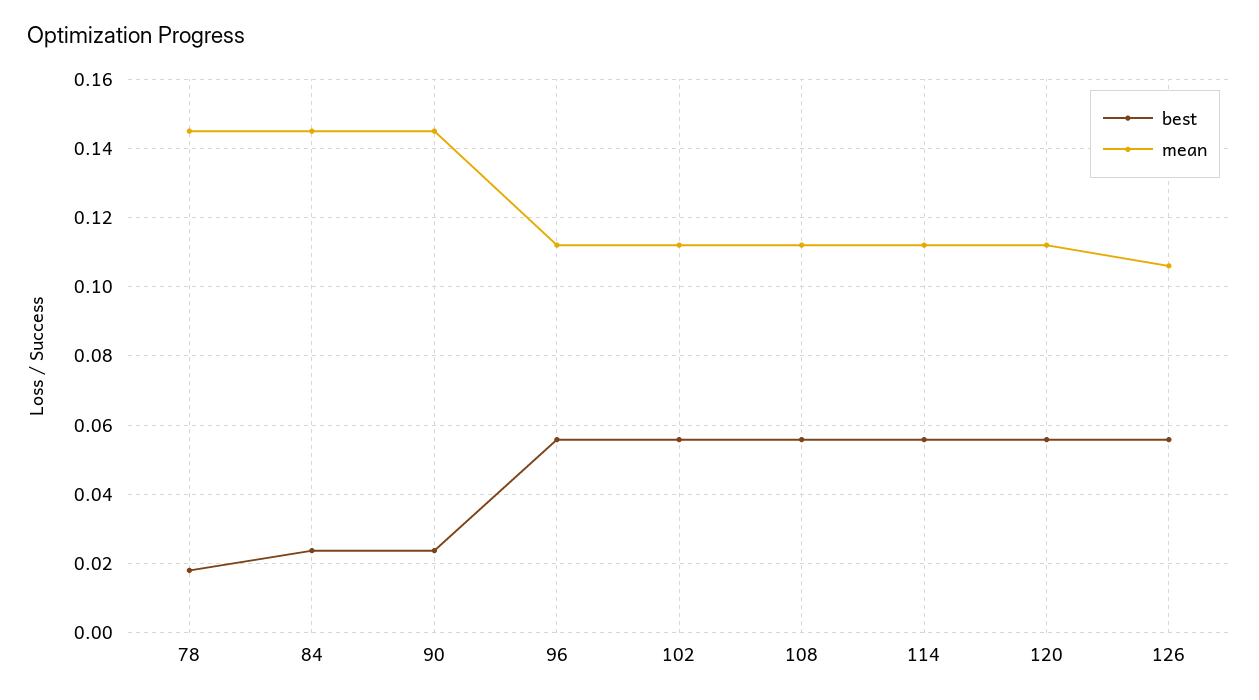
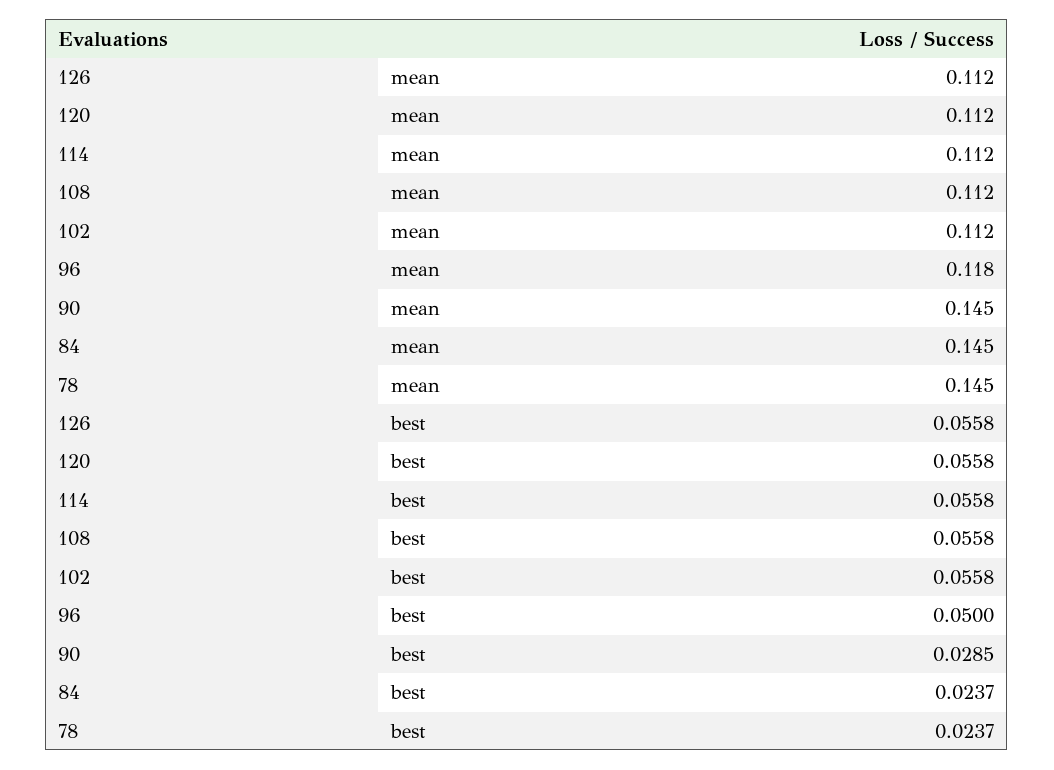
best, 78: 0.018 -> 0.0237
best, 90: 0.024 -> 0.0285
best, 96: 0.056 -> 0.05
mean, 96: 0.112 -> 0.118
mean, 126: 0.106 -> 0.112

